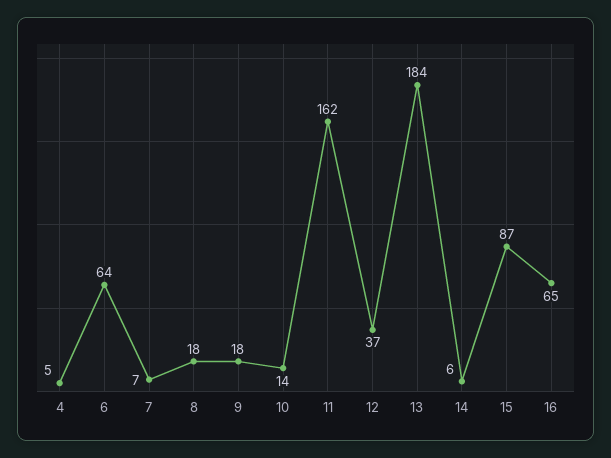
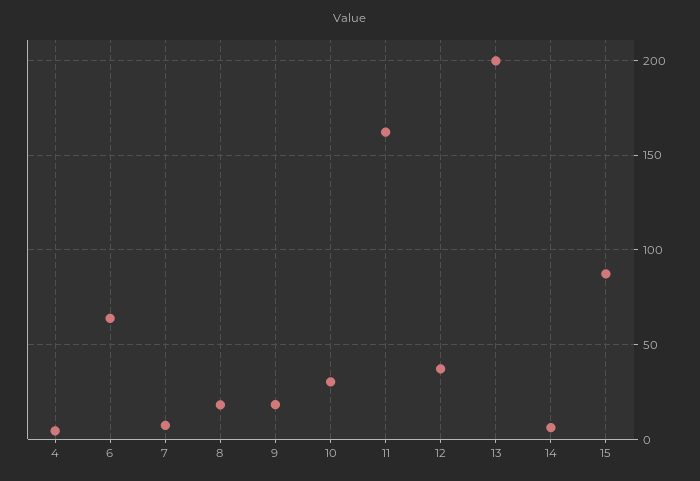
10: 14 -> 30
13: 184 -> 200
16: 65 -> none

